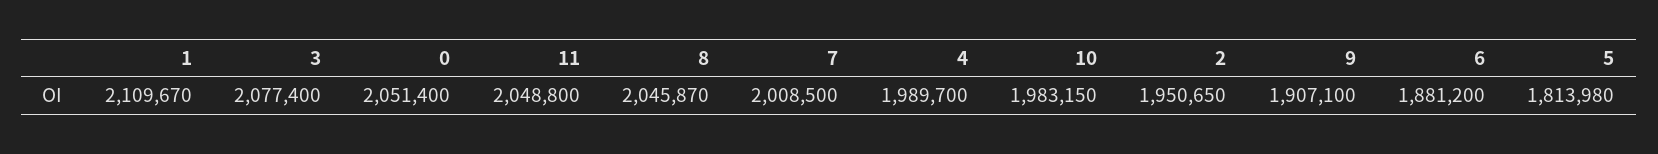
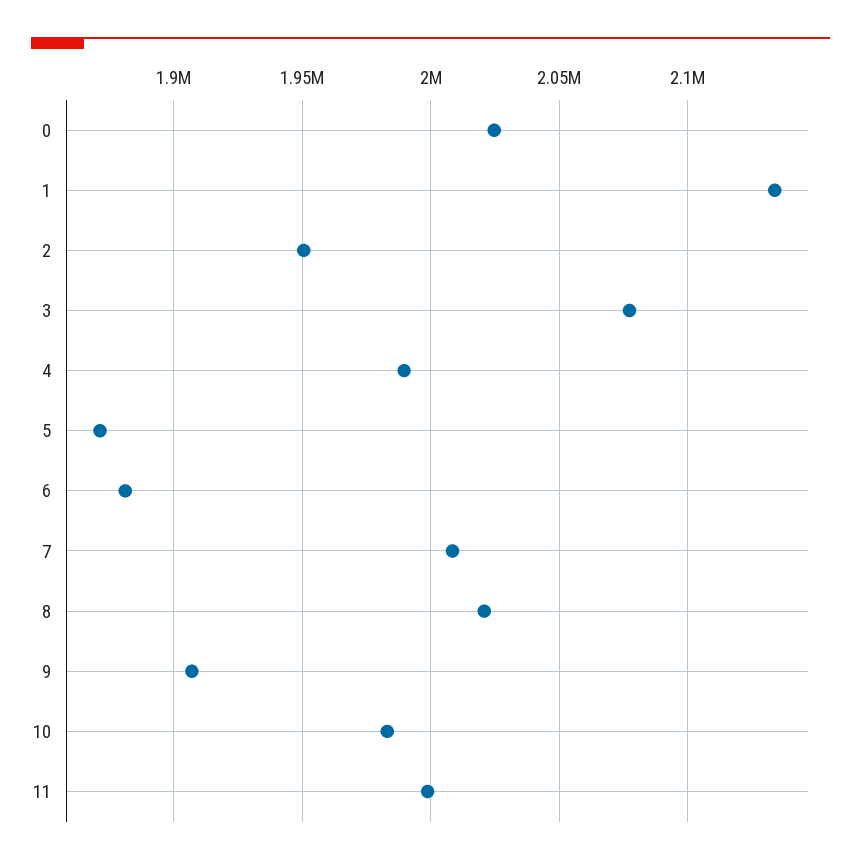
1: 2109670 -> 2135000
0: 2051400 -> 2025000
11: 2048800 -> 2000000
8: 2045870 -> 2020000
5: 1813980 -> 1870000

